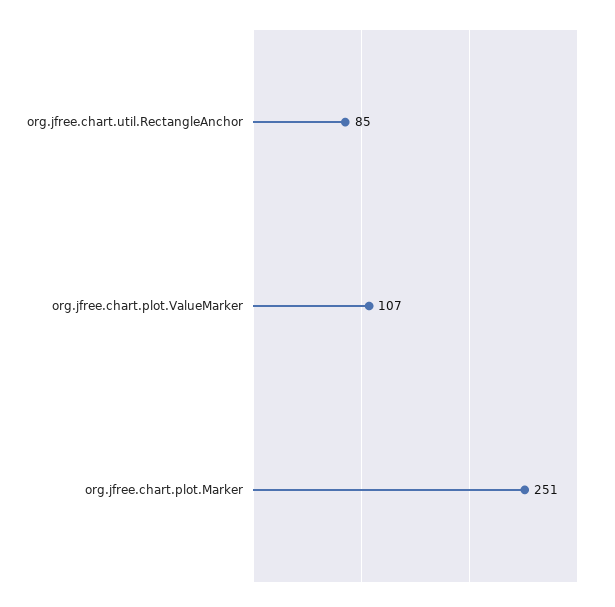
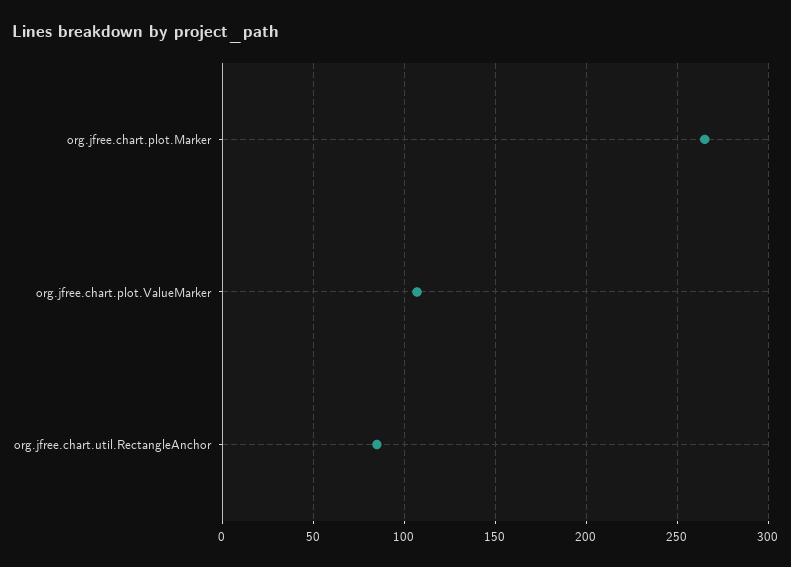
org.jfree.chart.plot.Marker: 251 -> 265

